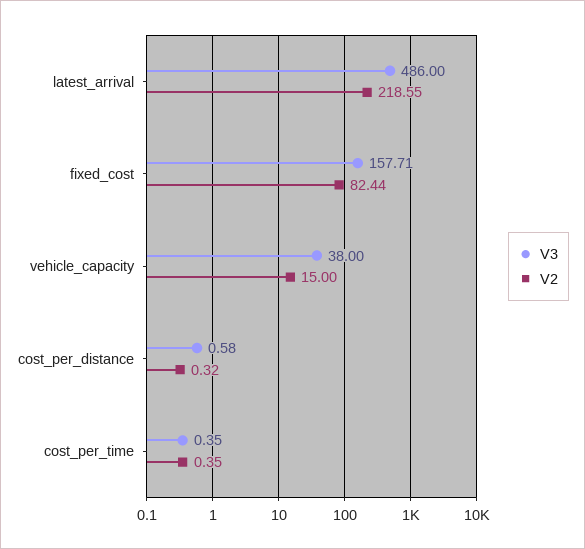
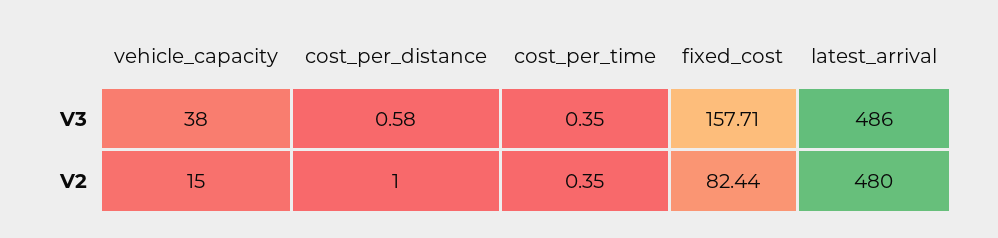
V2, latest_arrival: 218.55 -> 480
V2, cost_per_distance: 0.32 -> 1

